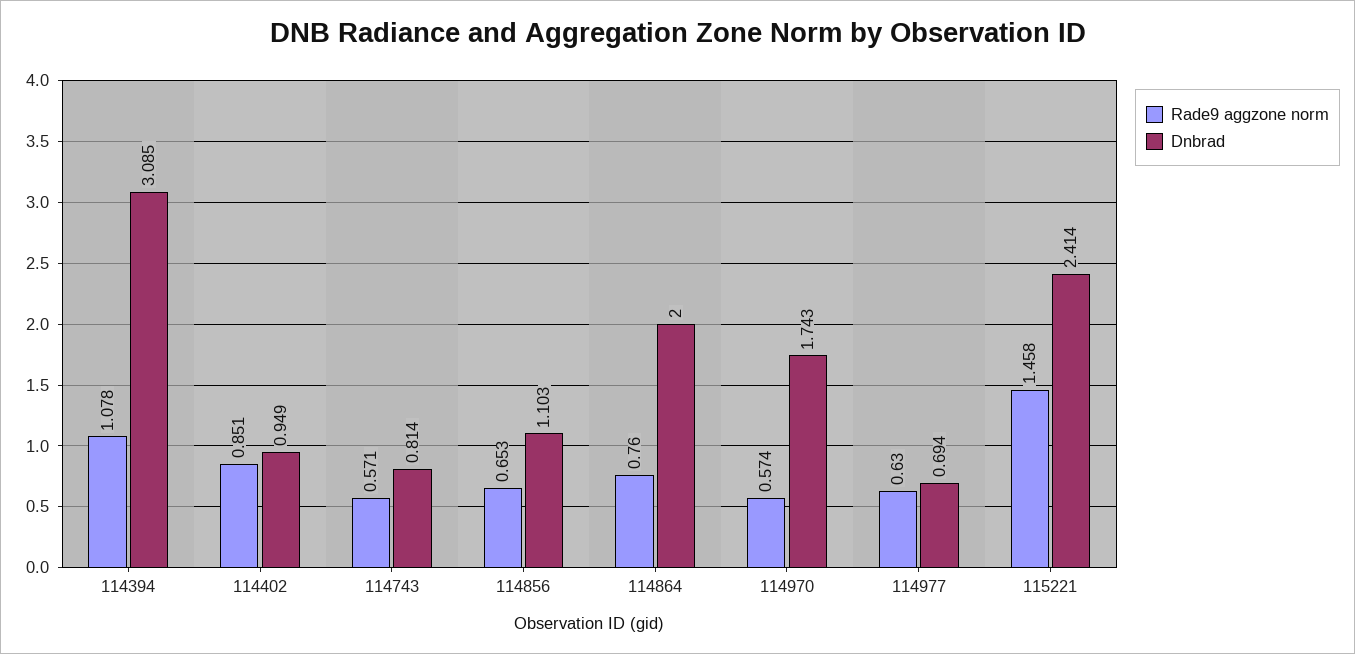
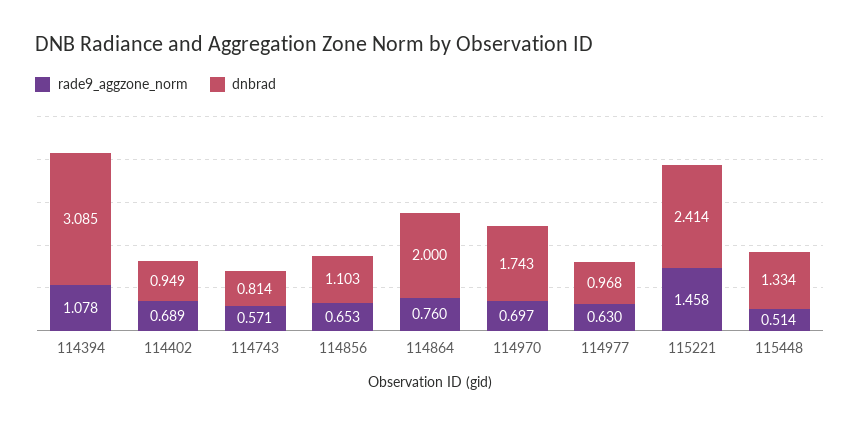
Rade9 aggzone norm, 114402: 0.851 -> 0.689
Rade9 aggzone norm, 114970: 0.574 -> 0.697
Dnbrad, 114977: 0.694 -> 0.968
Rade9 aggzone norm, 115448: none -> 0.514
Dnbrad, 115448: none -> 1.334

